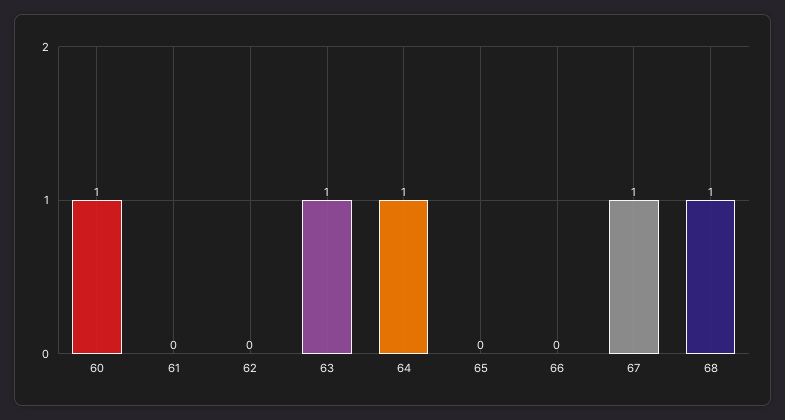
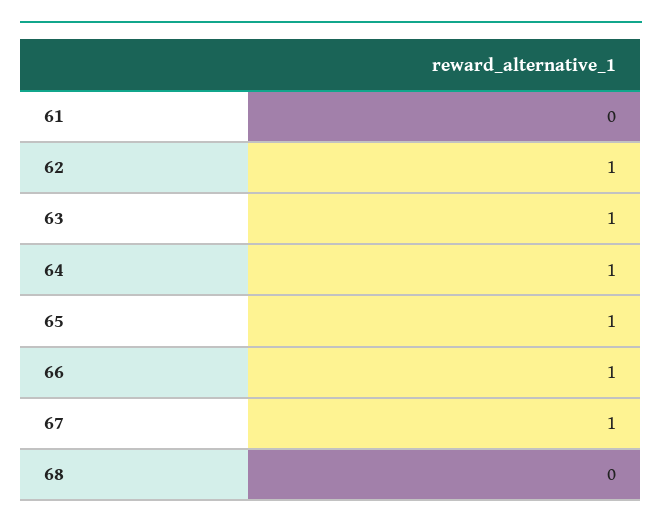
60: 1 -> none
62: 0 -> 1
65: 0 -> 1
66: 0 -> 1
68: 1 -> 0

